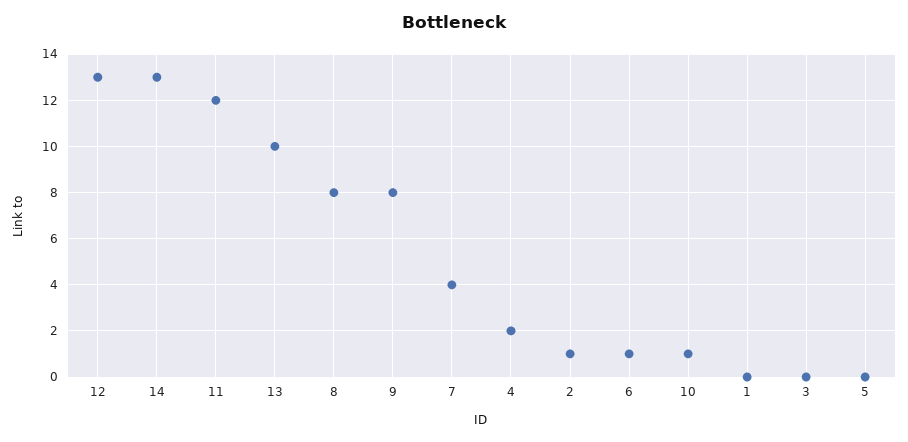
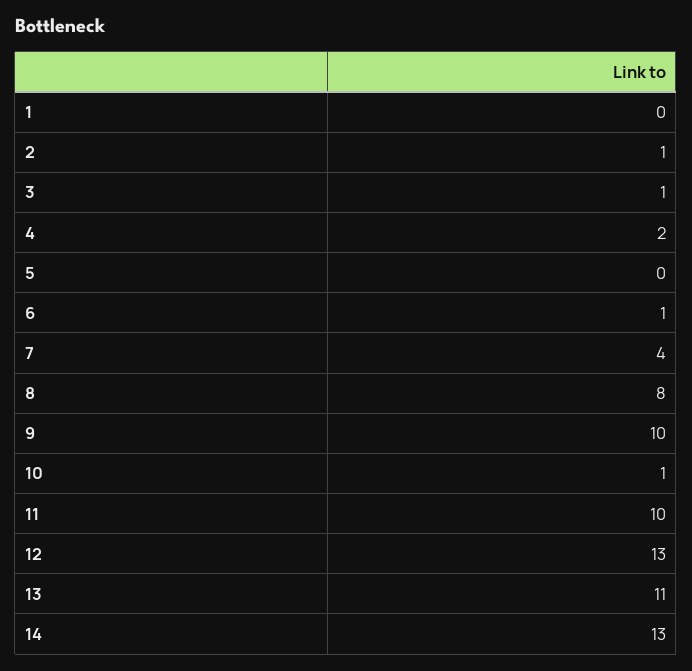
11: 12 -> 10
13: 10 -> 11
9: 8 -> 10
3: 0 -> 1

